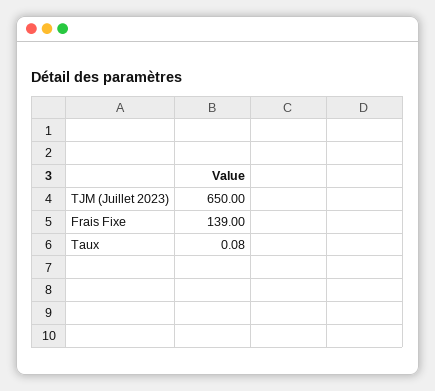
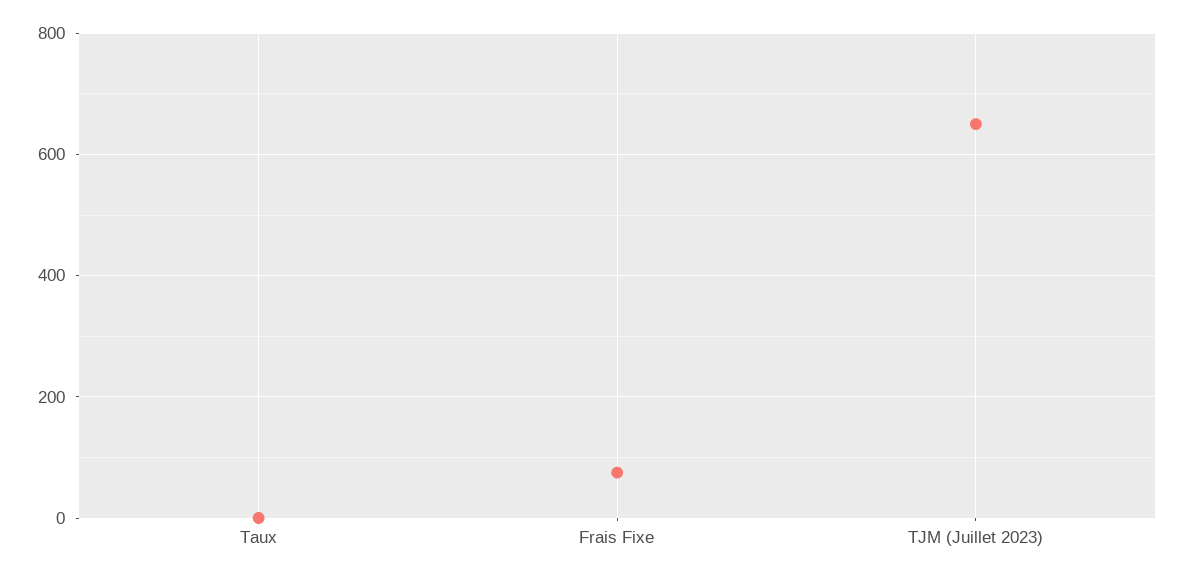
Frais Fixe: 139 -> 80

